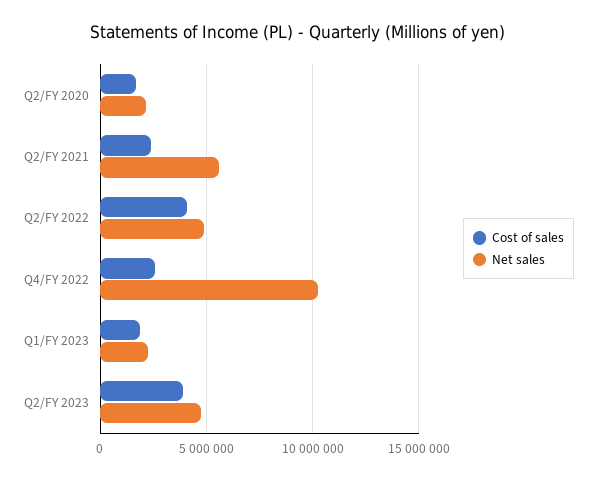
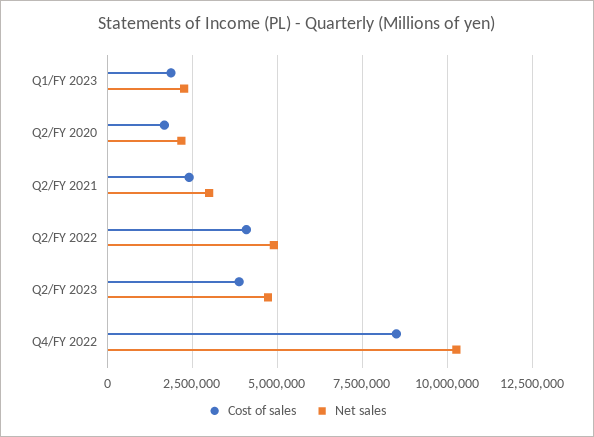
Net sales, Q2/FY 2021: 5500000 -> 3000000
Cost of sales, Q4/FY 2022: 2500000 -> 8500000

